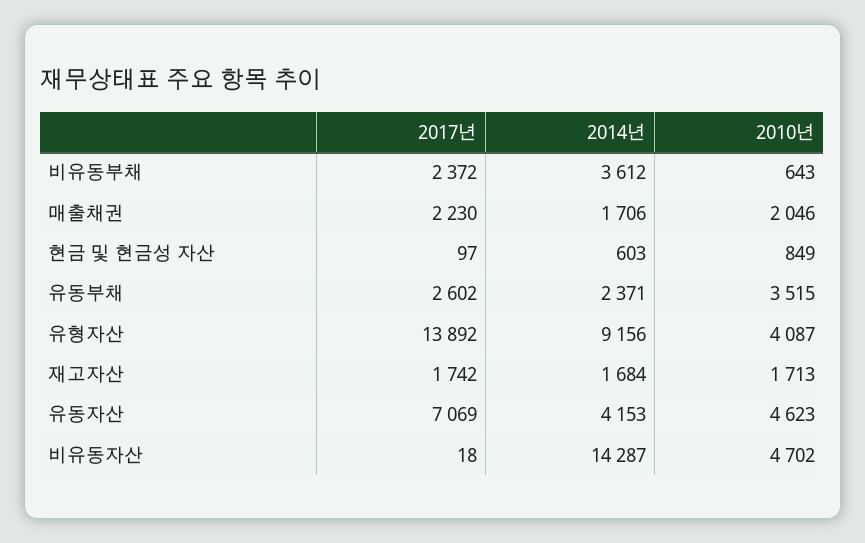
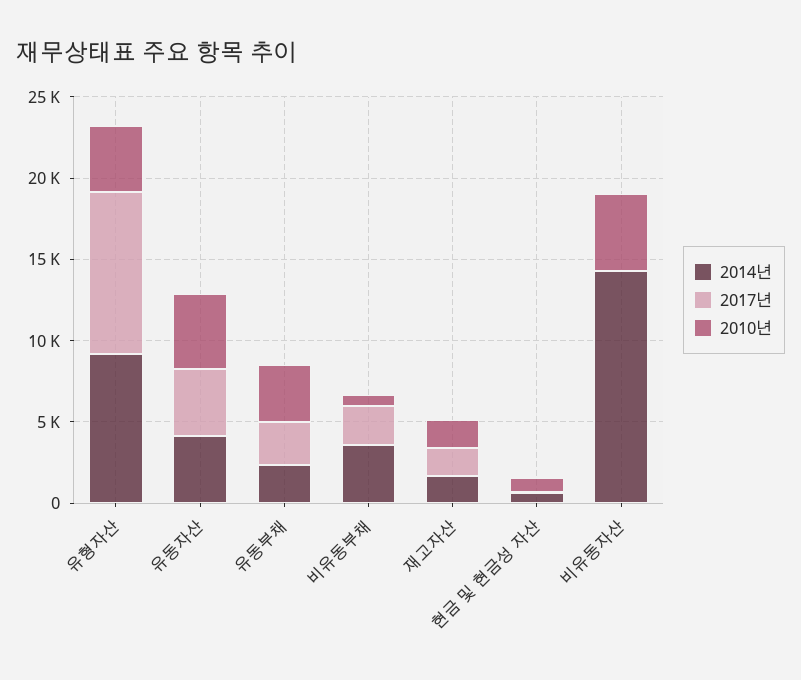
2017년, 매출채권: 2230 -> none
2014년, 매출채권: 1706 -> none
2010년, 매출채권: 2046 -> none
2017년, 유형자산: 13892 -> 10000
2017년, 유동자산: 7069 -> 4000

